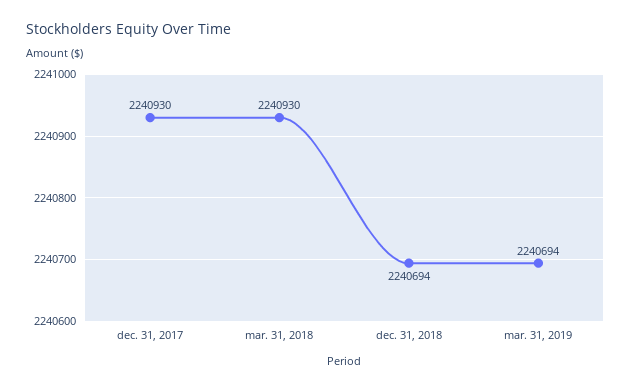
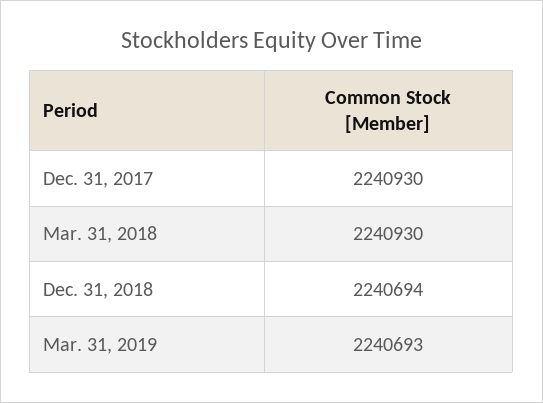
mar. 31, 2019: 2240694 -> 2240693

